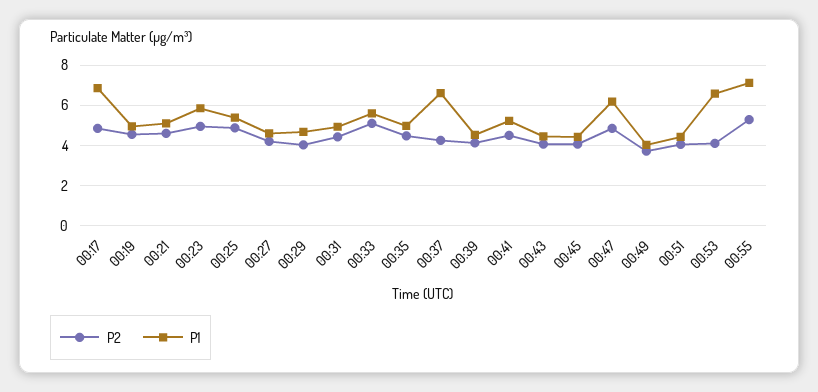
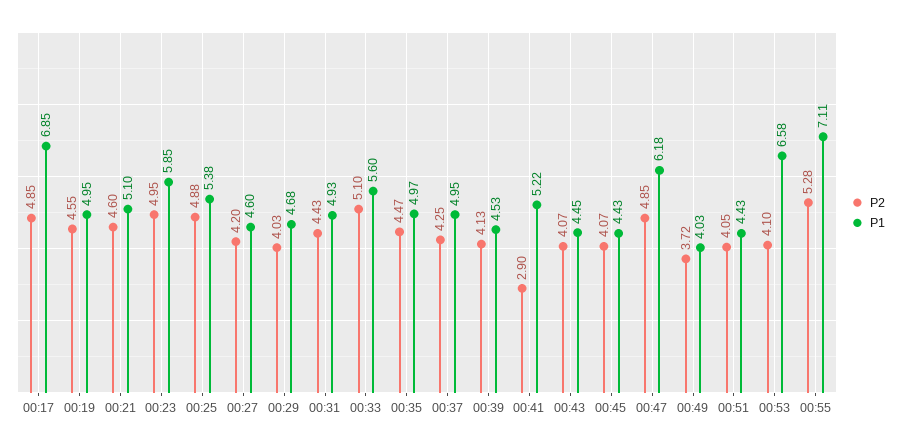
P1, 00:37: 6.5 -> 4.95
P2, 00:41: 4.5 -> 2.9

